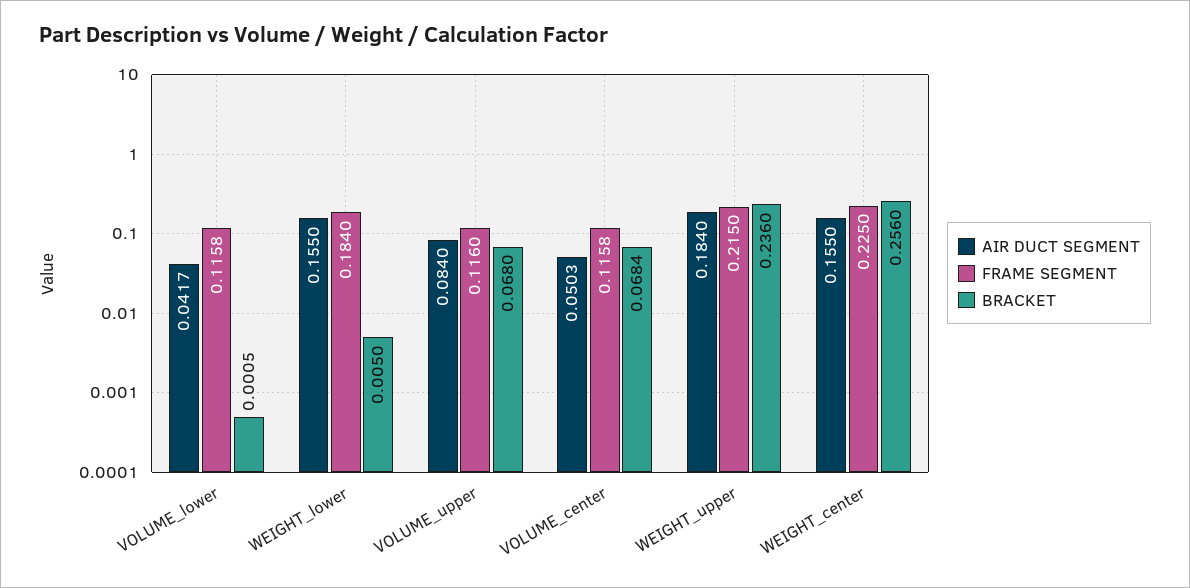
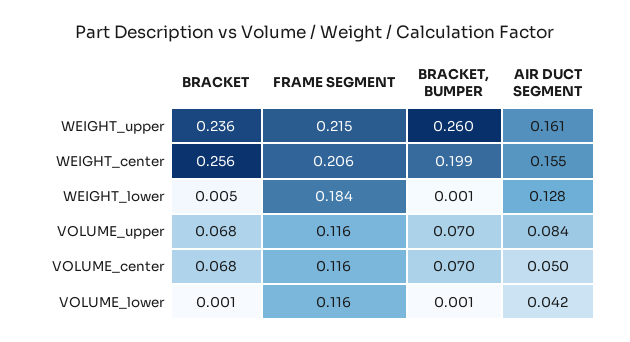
AIR DUCT SEGMENT, WEIGHT_lower: 0.155 -> 0.128
AIR DUCT SEGMENT, WEIGHT_upper: 0.184 -> 0.161
FRAME SEGMENT, WEIGHT_center: 0.225 -> 0.206
BRACKET, BUMPER, WEIGHT_upper: none -> 0.26
BRACKET, BUMPER, WEIGHT_center: none -> 0.199
BRACKET, BUMPER, WEIGHT_lower: none -> 0.001
BRACKET, BUMPER, VOLUME_upper: none -> 0.07
BRACKET, BUMPER, VOLUME_center: none -> 0.07
BRACKET, BUMPER, VOLUME_lower: none -> 0.001

